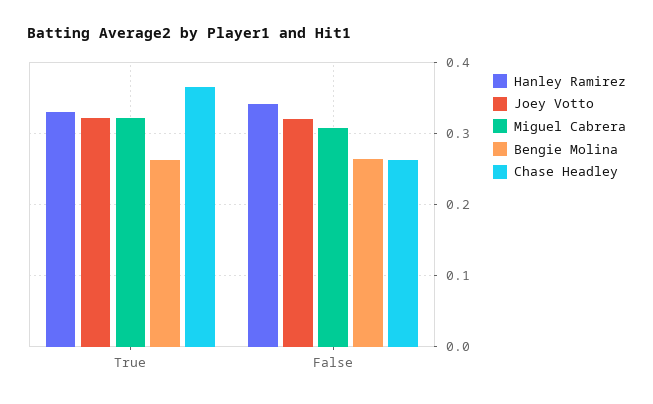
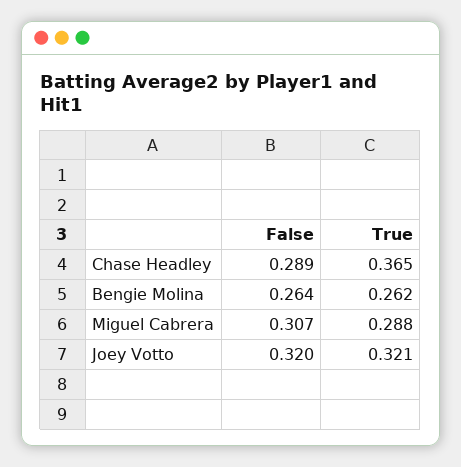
Hanley Ramirez, True: 0.33 -> none
Miguel Cabrera, True: 0.32 -> 0.288
Hanley Ramirez, False: 0.34 -> none
Chase Headley, False: 0.26 -> 0.289

